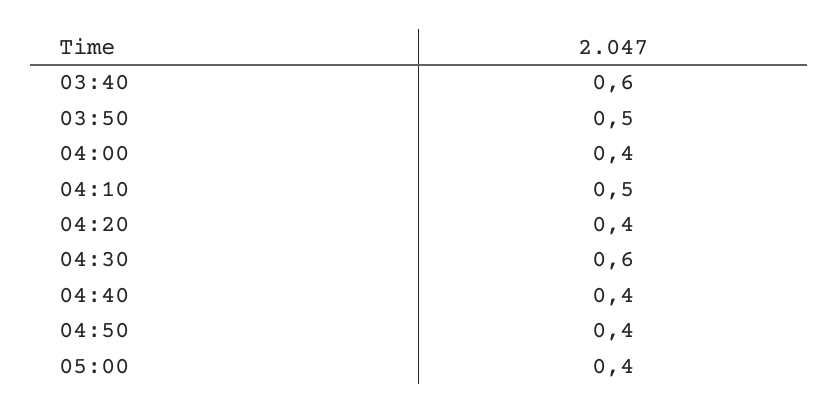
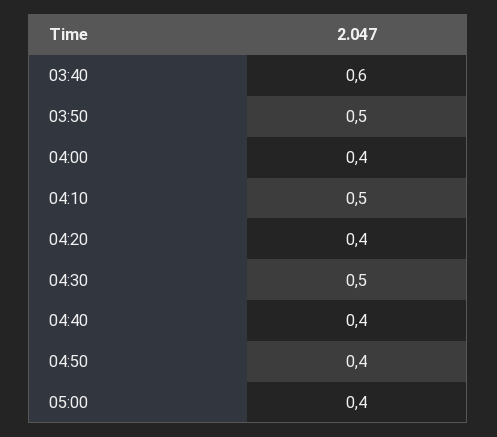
04:30: 0.6 -> 0.5

